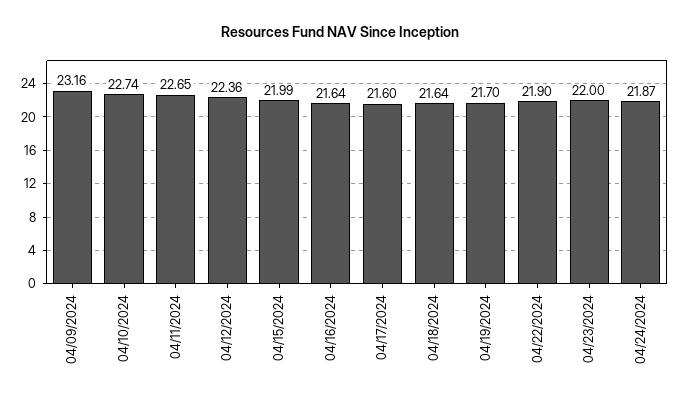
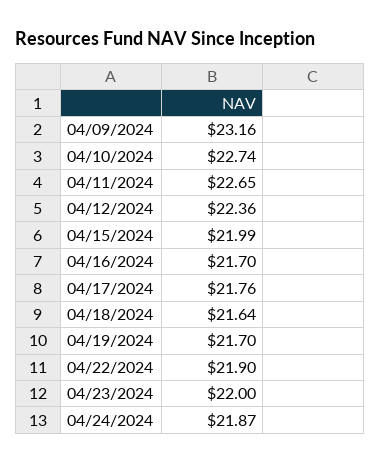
04/16/2024: 21.64 -> 21.7
04/17/2024: 21.6 -> 21.76

